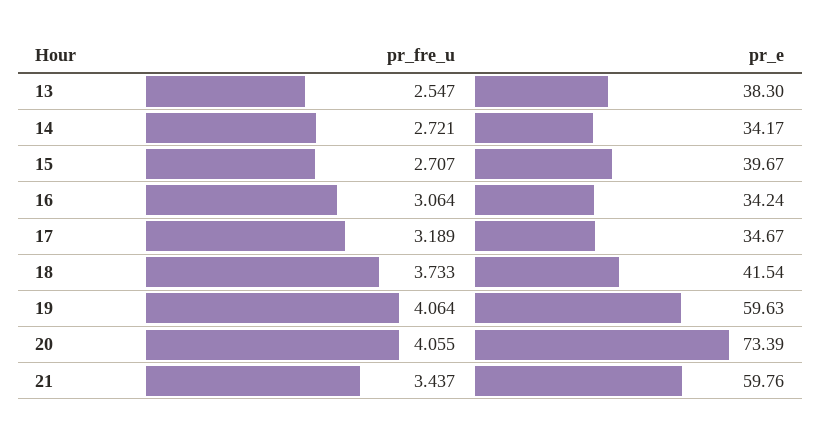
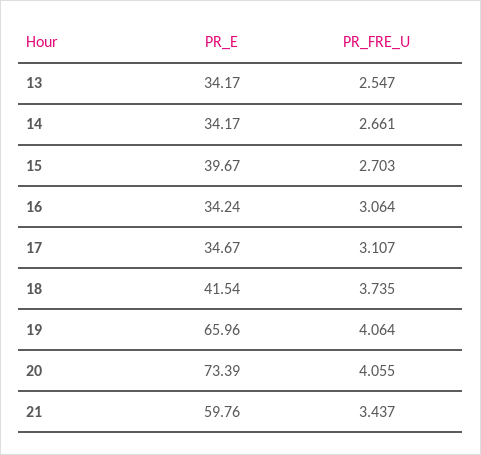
pr_e, 13: 38.3 -> 34.17
pr_fre_u, 14: 2.721 -> 2.661
pr_fre_u, 15: 2.707 -> 2.703
pr_fre_u, 17: 3.189 -> 3.107
pr_fre_u, 18: 3.733 -> 3.735
pr_e, 19: 59.63 -> 65.96

